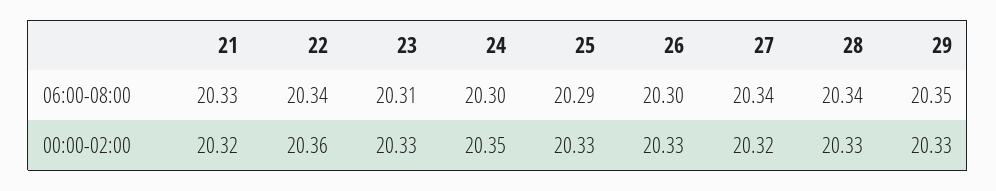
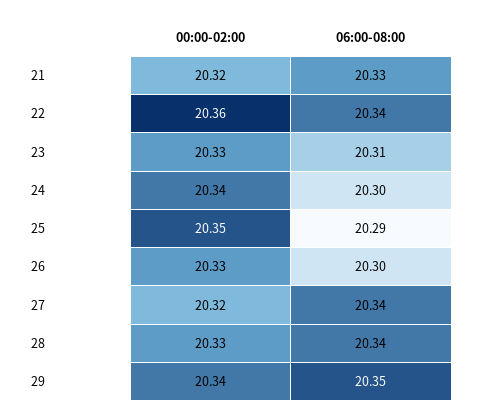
24, 00:00-02:00: 20.35 -> 20.34
25, 00:00-02:00: 20.33 -> 20.35
29, 00:00-02:00: 20.33 -> 20.34

